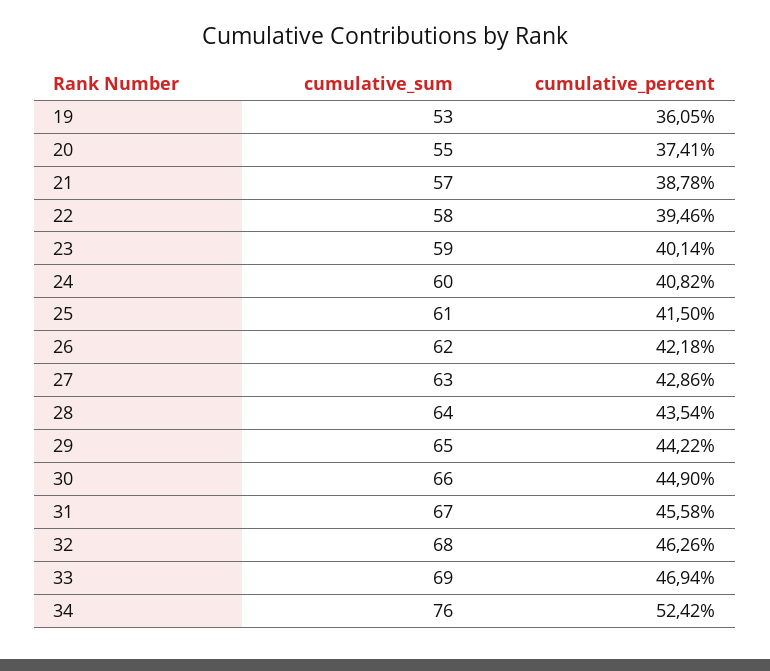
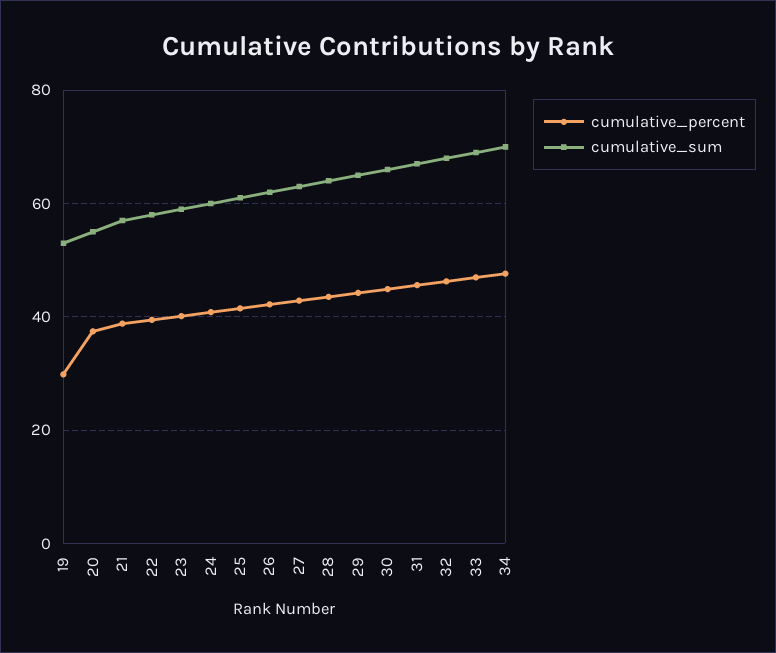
cumulative_percent, 19: 36.05 -> 30
cumulative_sum, 34: 76 -> 70
cumulative_percent, 34: 52.42 -> 48

